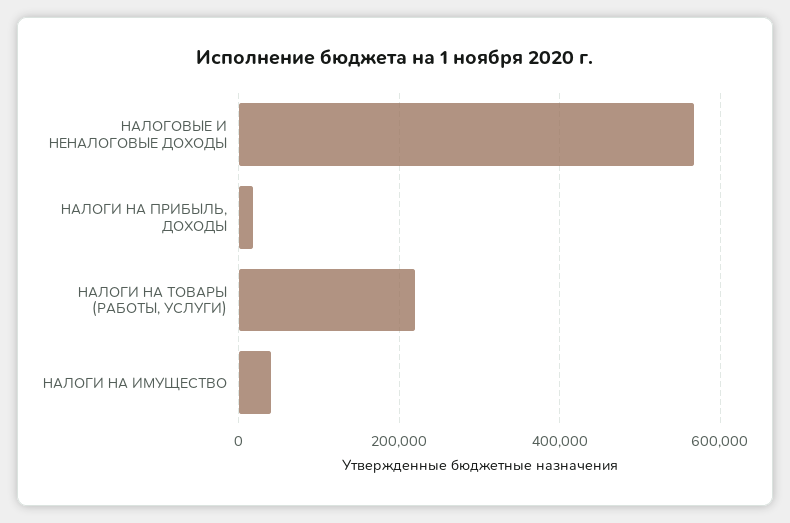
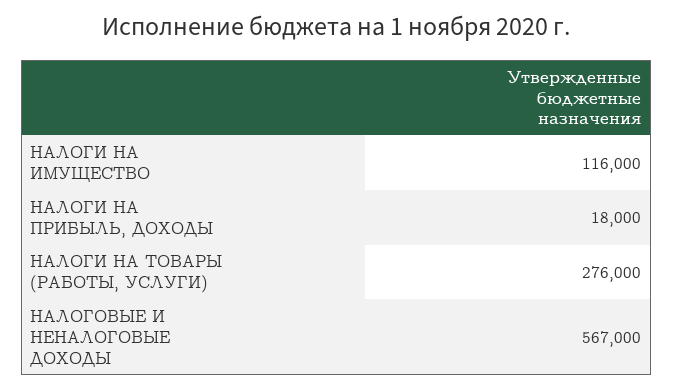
НАЛОГИ НА ТОВАРЫ (РАБОТЫ, УСЛУГИ): 220000 -> 276000
НАЛОГИ НА ИМУЩЕСТВО: 40000 -> 116000

